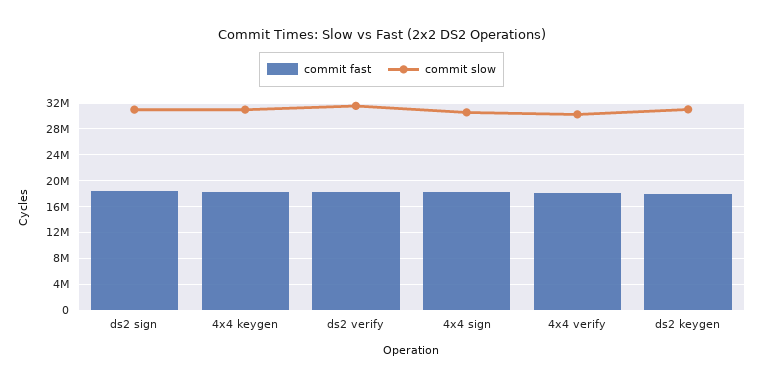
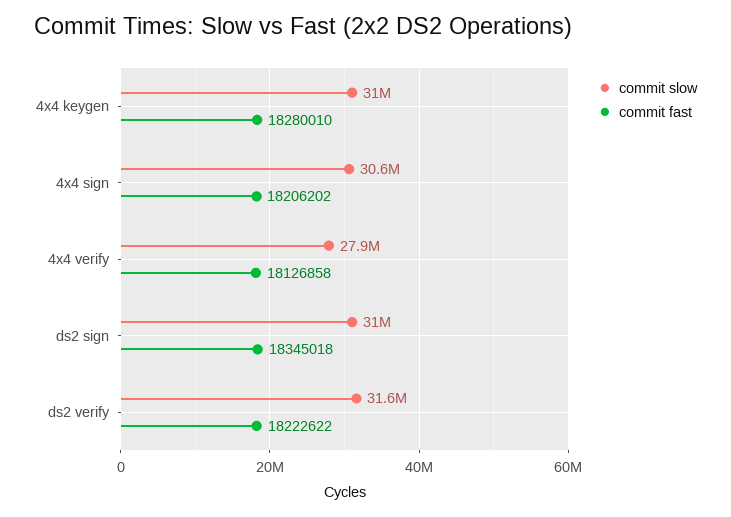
commit slow, 4x4 verify: 30000000 -> 27900000
commit fast, ds2 keygen: 18000000 -> none
commit slow, ds2 keygen: 31000000 -> none

